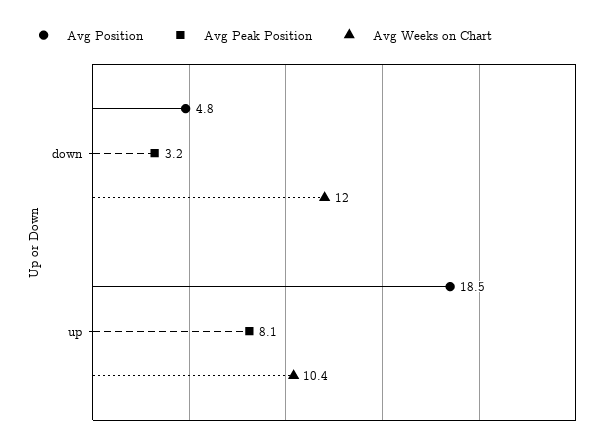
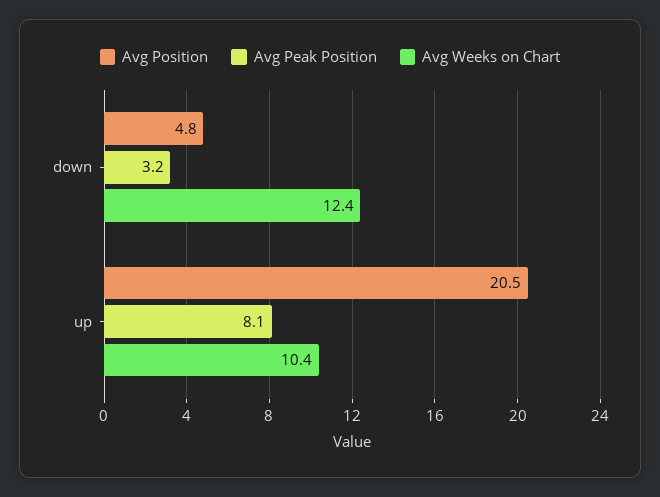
Avg Weeks on Chart, down: 12 -> 12.4
Avg Position, up: 18.5 -> 20.5

